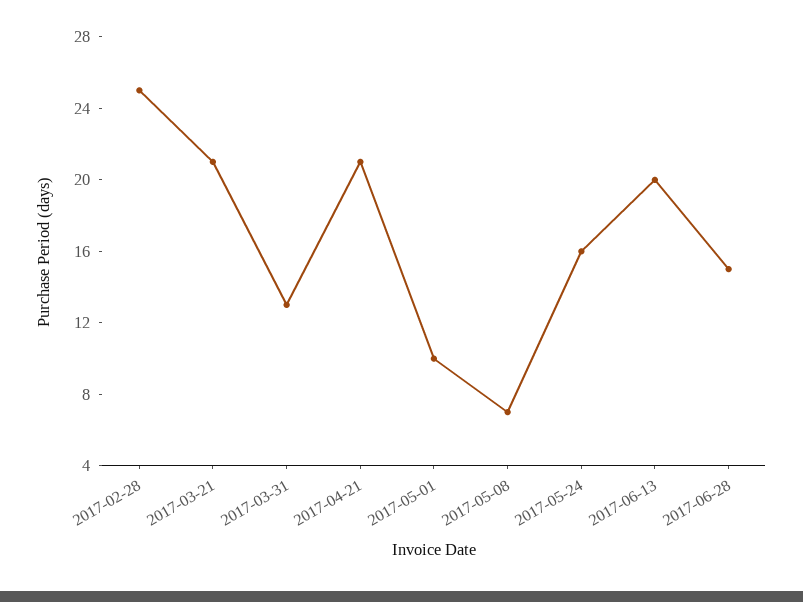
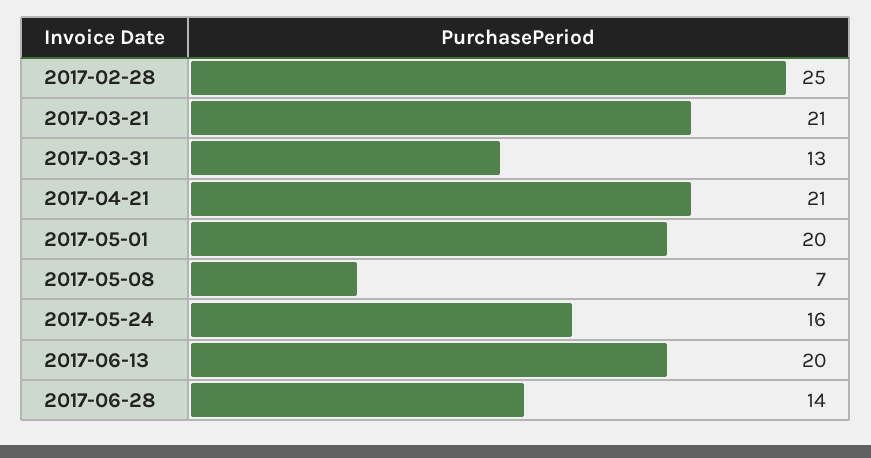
2017-05-01: 10 -> 20
2017-06-28: 15 -> 14

